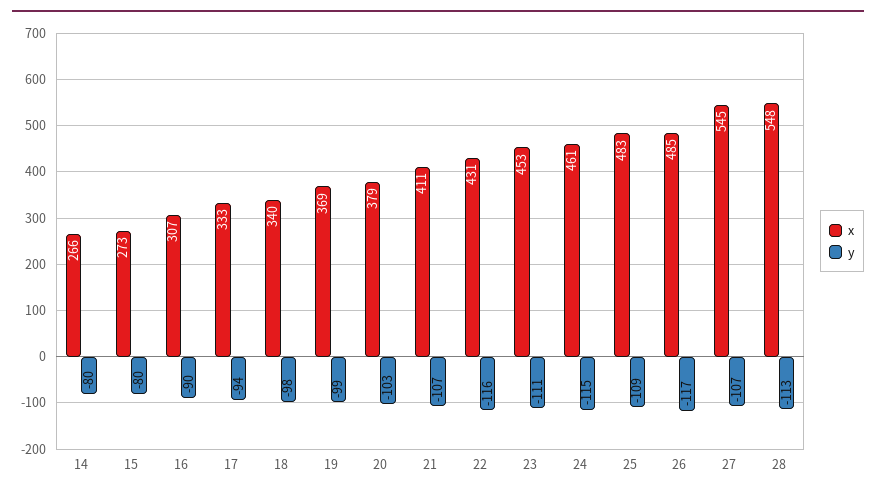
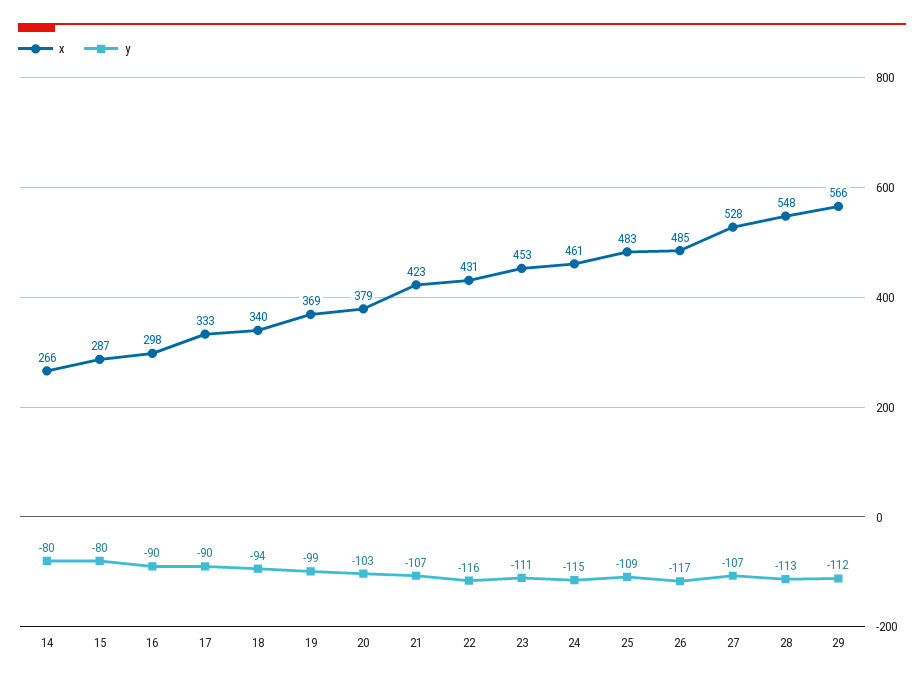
x, 15: 273 -> 287
x, 16: 307 -> 298
y, 17: -94 -> -90
y, 18: -98 -> -94
x, 21: 411 -> 423
x, 27: 545 -> 528
x, 29: none -> 566
y, 29: none -> -112

